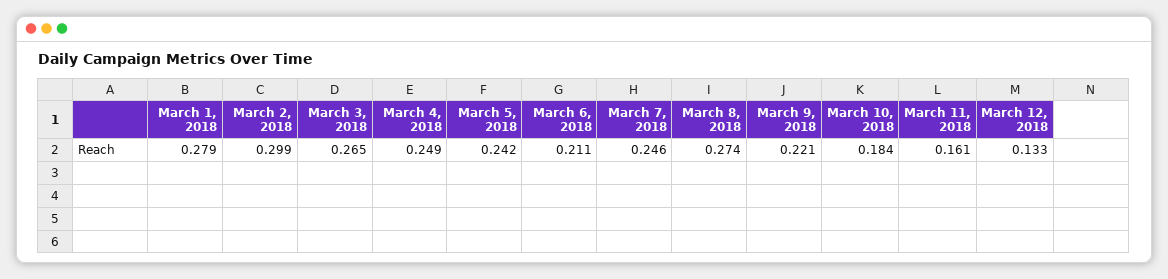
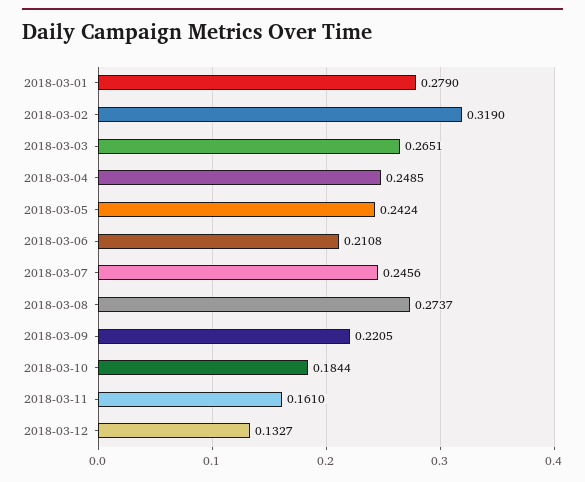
March 2, 2018: 0.299 -> 0.319

